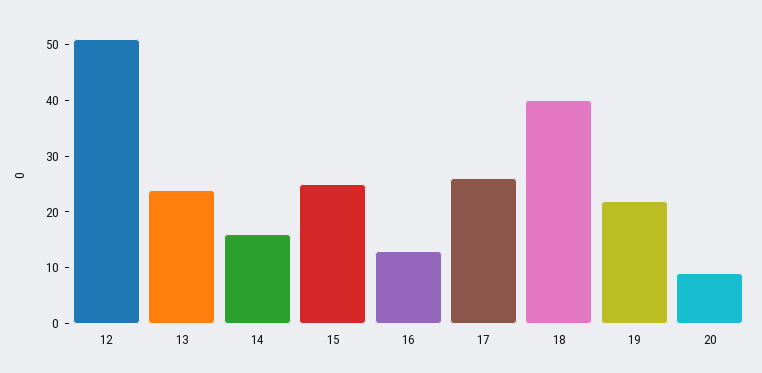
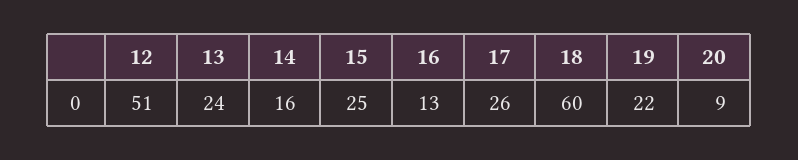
18: 40 -> 60

